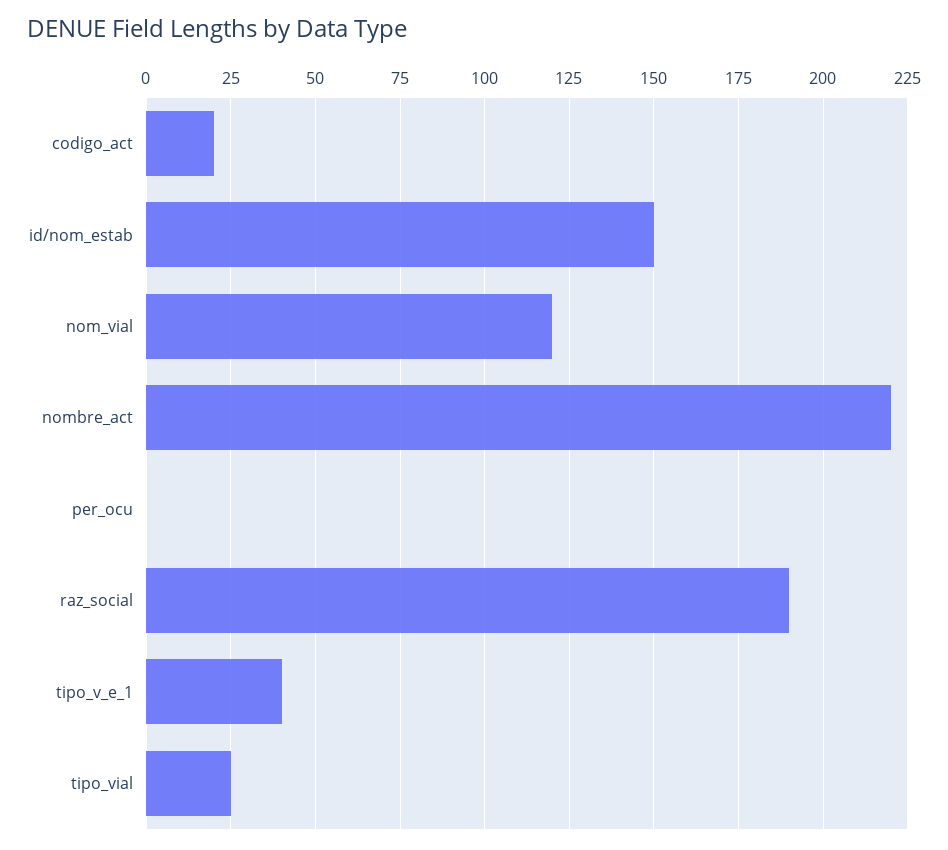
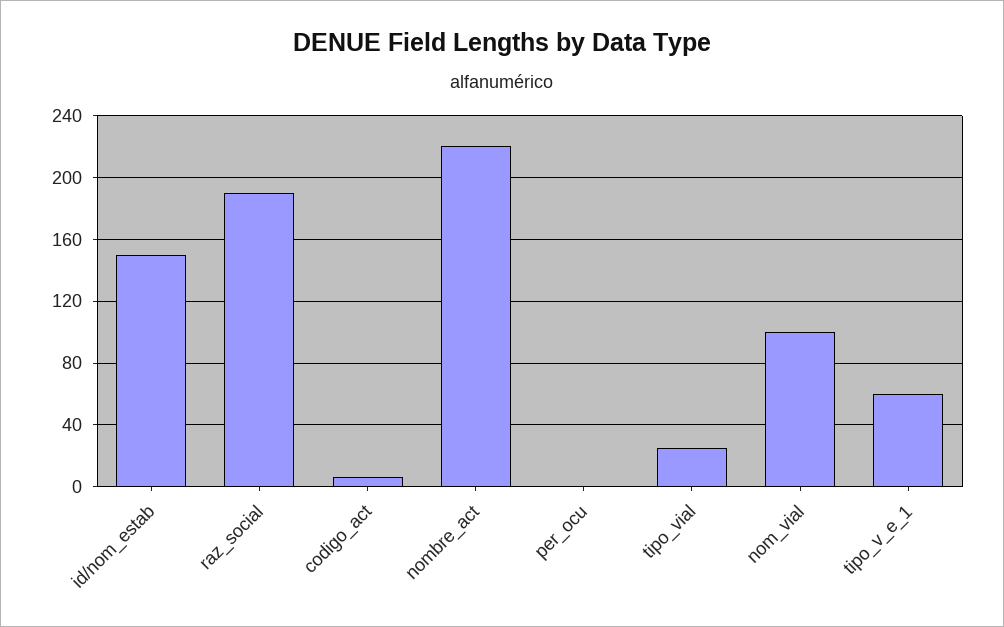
codigo_act: 20 -> 5
nom_vial: 120 -> 100
tipo_v_e_1: 40 -> 60

